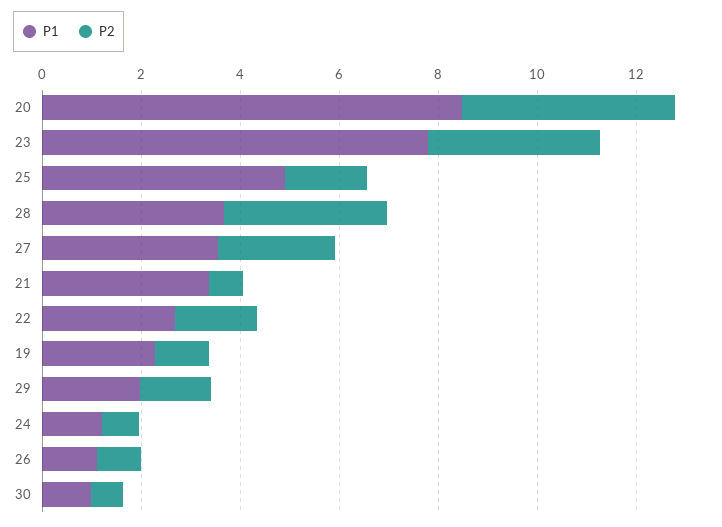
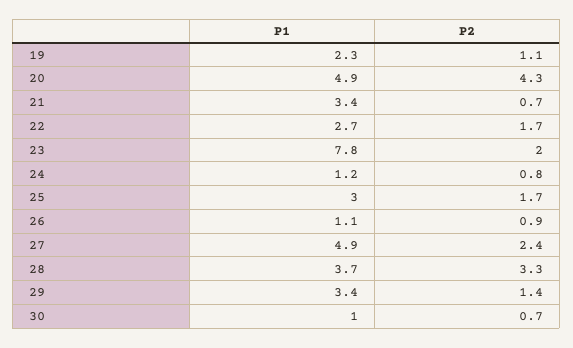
P1, 20: 8.5 -> 4.9
P2, 23: 3.5 -> 2
P1, 25: 5 -> 3
P1, 27: 3.5 -> 4.9
P1, 29: 2 -> 3.4

